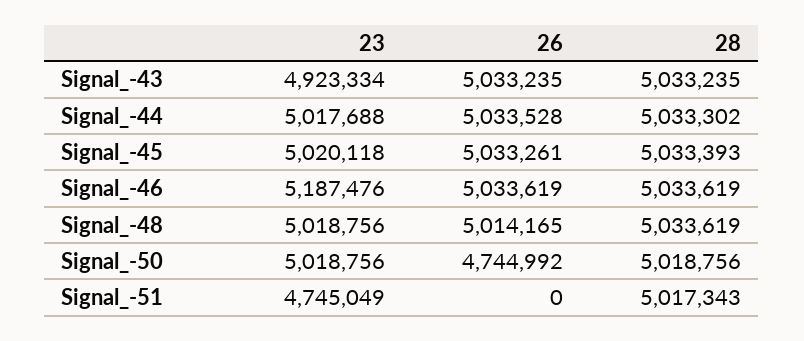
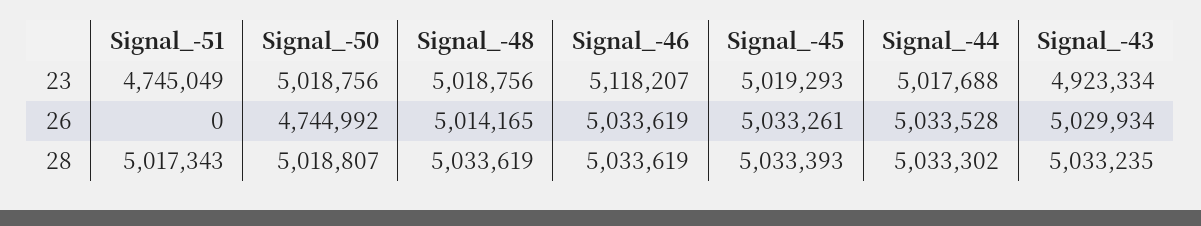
26, Signal_-43: 5033235 -> 5029934
23, Signal_-45: 5020118 -> 5019293
23, Signal_-46: 5187476 -> 5118207
28, Signal_-50: 5018756 -> 5018807

